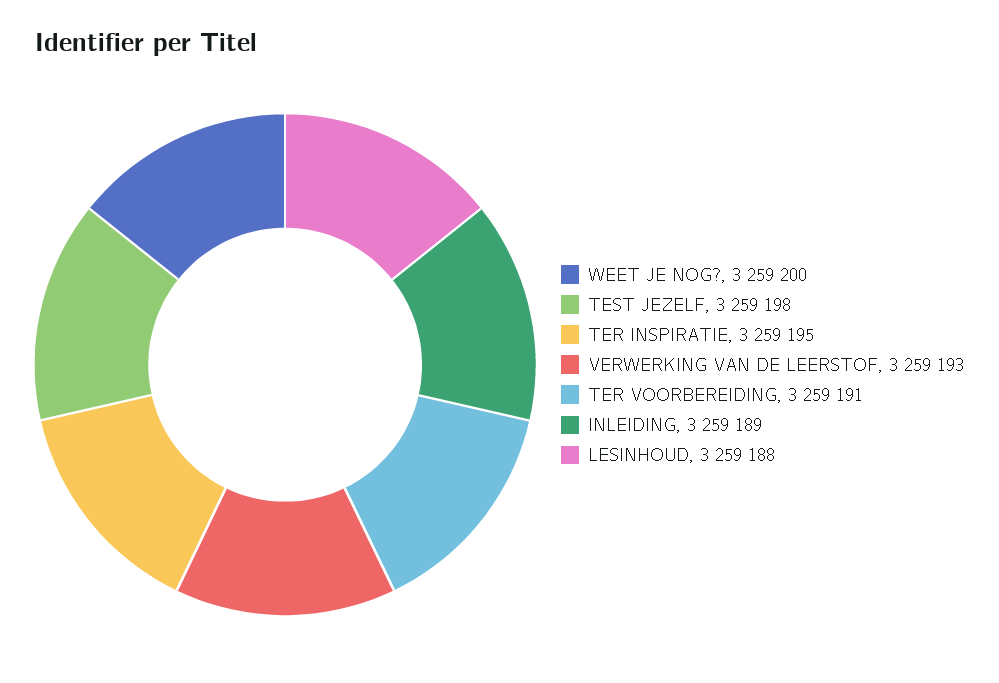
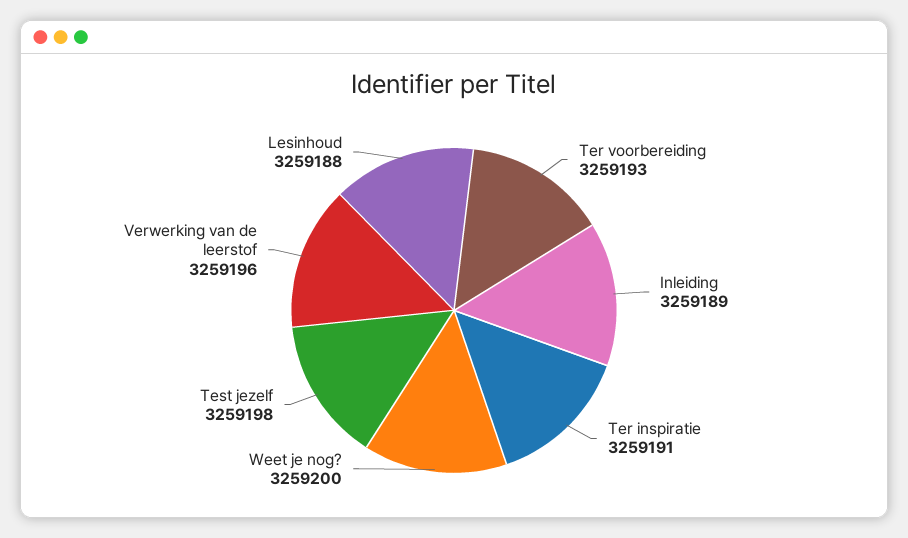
TER INSPIRATIE: 3259195 -> 3259191
VERWERKING VAN DE LEERSTOF: 3259193 -> 3259196
TER VOORBEREIDING: 3259191 -> 3259193

